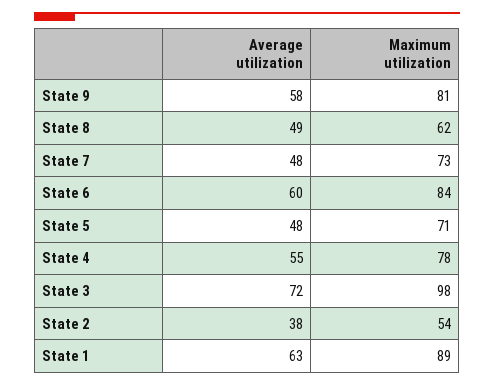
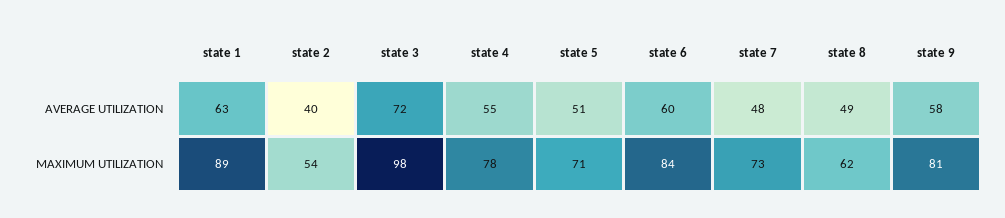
Average utilization, State 5: 48 -> 51
Average utilization, State 2: 38 -> 40

